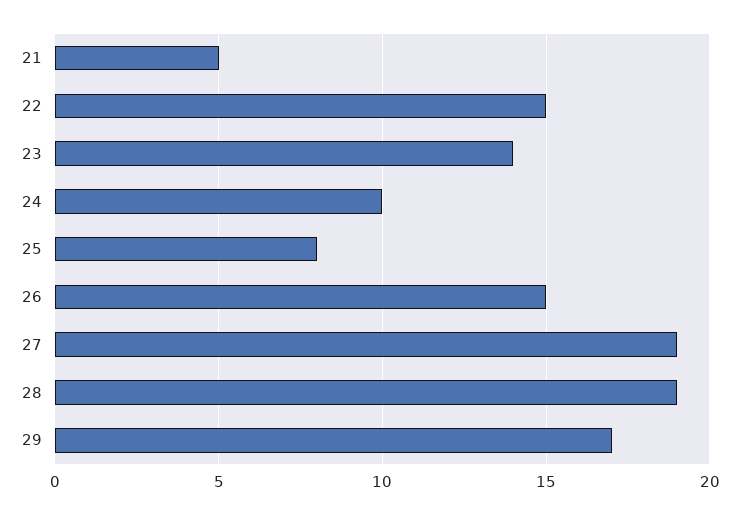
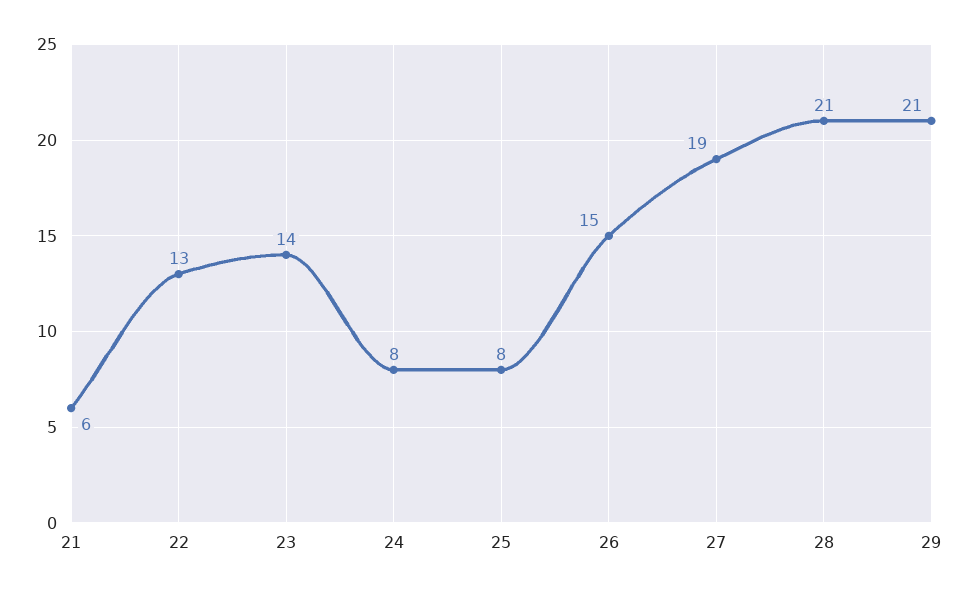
21: 5 -> 6
22: 15 -> 13
24: 10 -> 8
28: 19 -> 21
29: 17 -> 21

